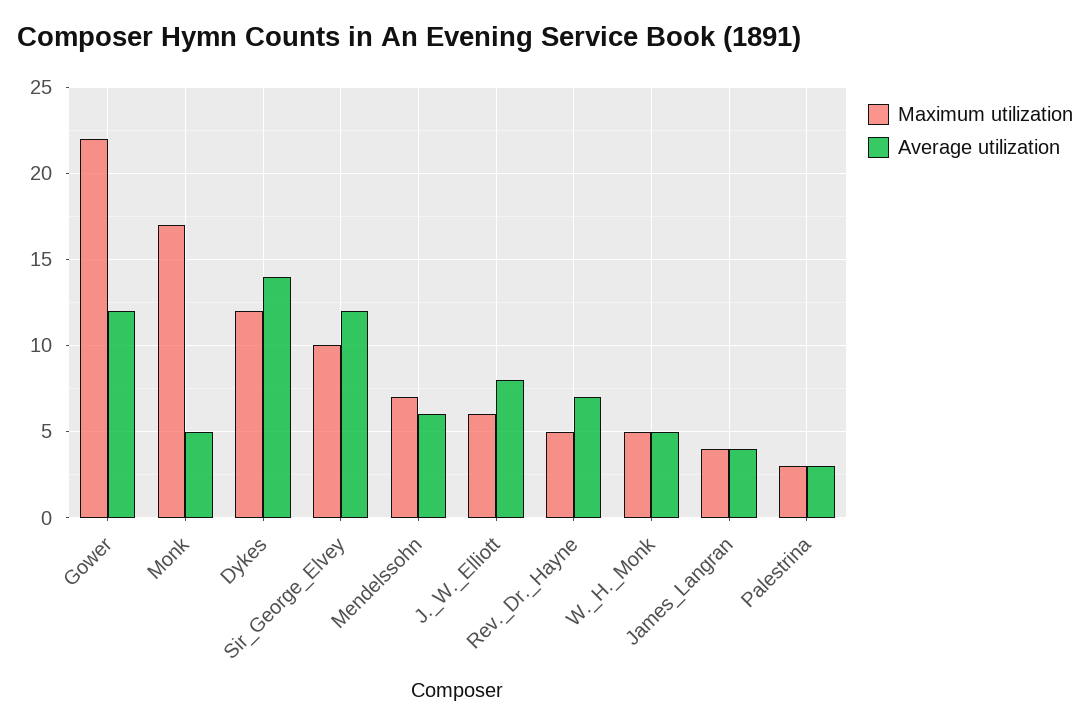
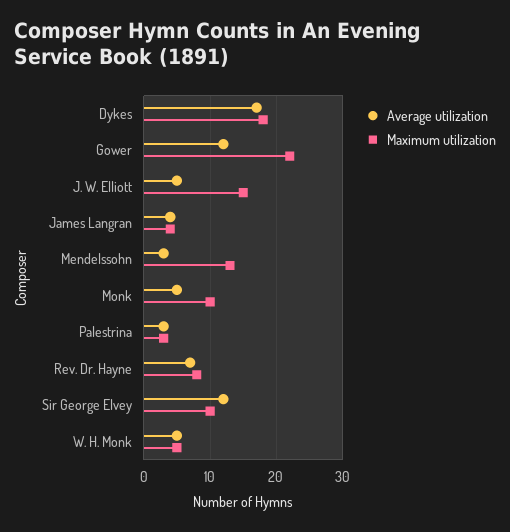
Maximum utilization, Monk: 17 -> 10
Maximum utilization, Dykes: 12 -> 18
Average utilization, Dykes: 14 -> 17
Maximum utilization, Mendelssohn: 7 -> 13
Average utilization, Mendelssohn: 6 -> 3
Maximum utilization, J._W._Elliott: 6 -> 15
Average utilization, J._W._Elliott: 8 -> 5
Maximum utilization, Rev._Dr._Hayne: 5 -> 8

